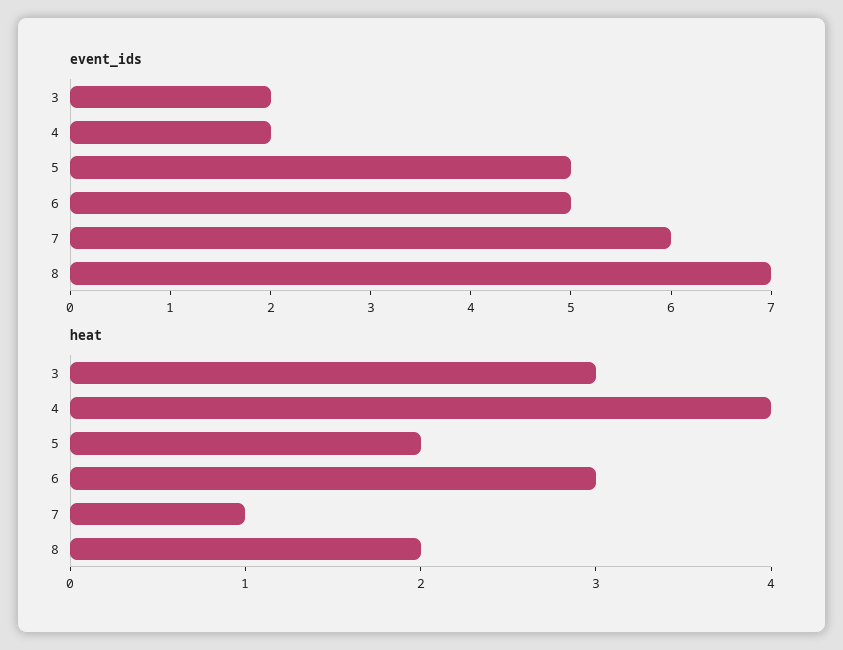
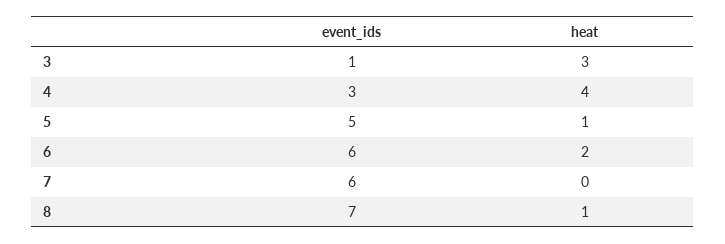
event_ids, 3: 2 -> 1
event_ids, 4: 2 -> 3
event_ids, 6: 5 -> 6
heat, 5: 2 -> 1
heat, 6: 3 -> 2
heat, 7: 1 -> 0
heat, 8: 2 -> 1

